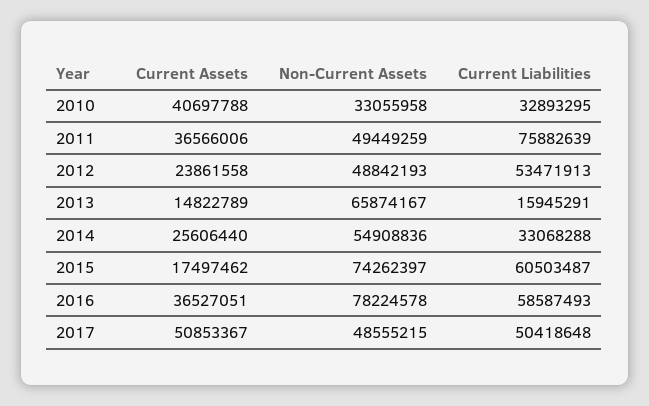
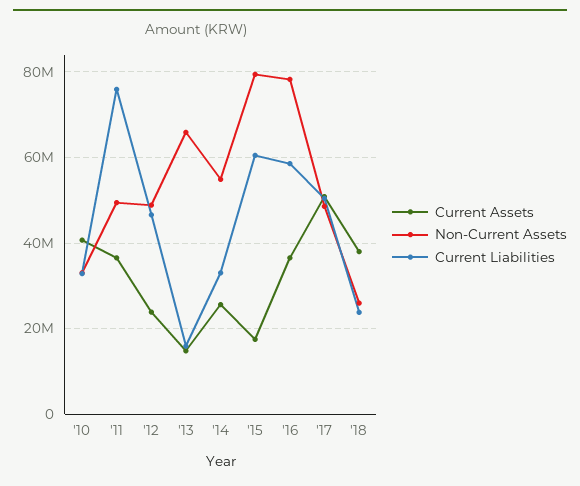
Current Liabilities, 2012: 53471913 -> 46000000
Non-Current Assets, 2015: 74262397 -> 80000000
Current Assets, '18: none -> 38000000
Non-Current Assets, '18: none -> 26000000
Current Liabilities, '18: none -> 24000000

